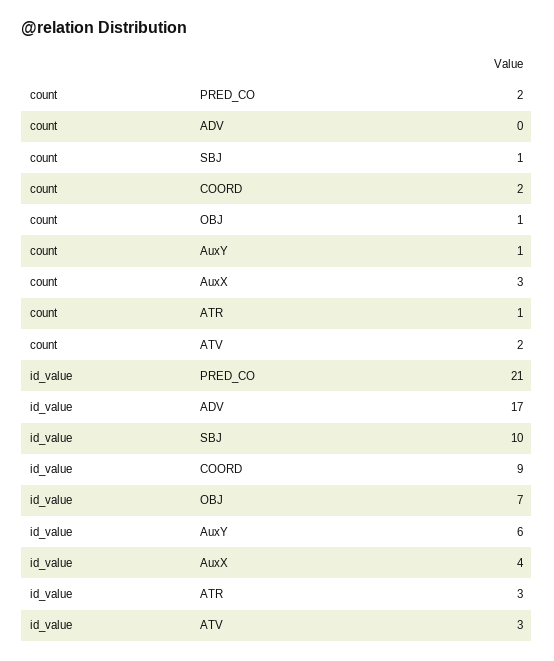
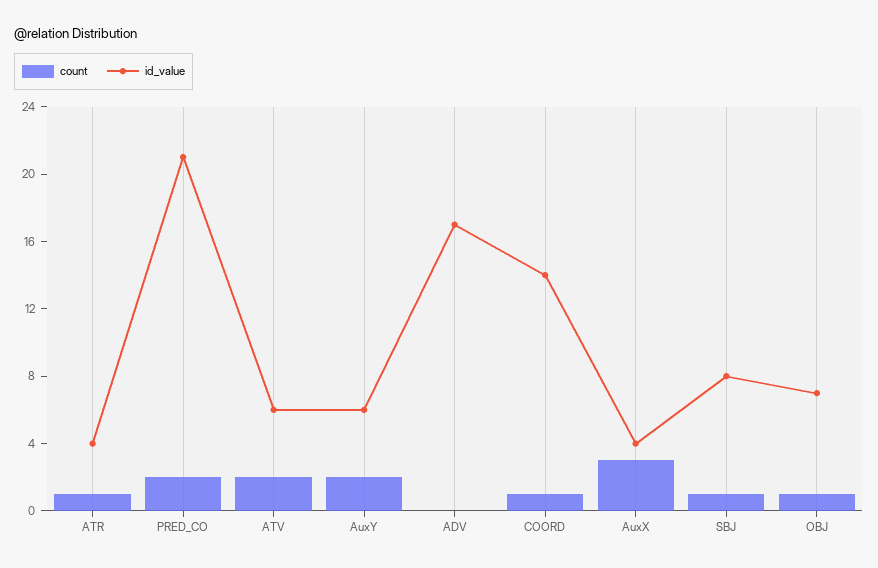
count, COORD: 2 -> 1
count, AuxY: 1 -> 2
id_value, SBJ: 10 -> 8
id_value, COORD: 9 -> 14
id_value, ATR: 3 -> 4
id_value, ATV: 3 -> 6

